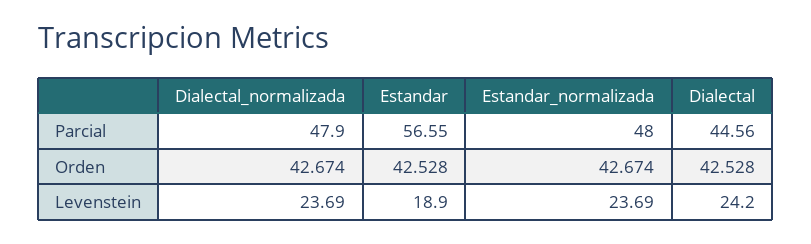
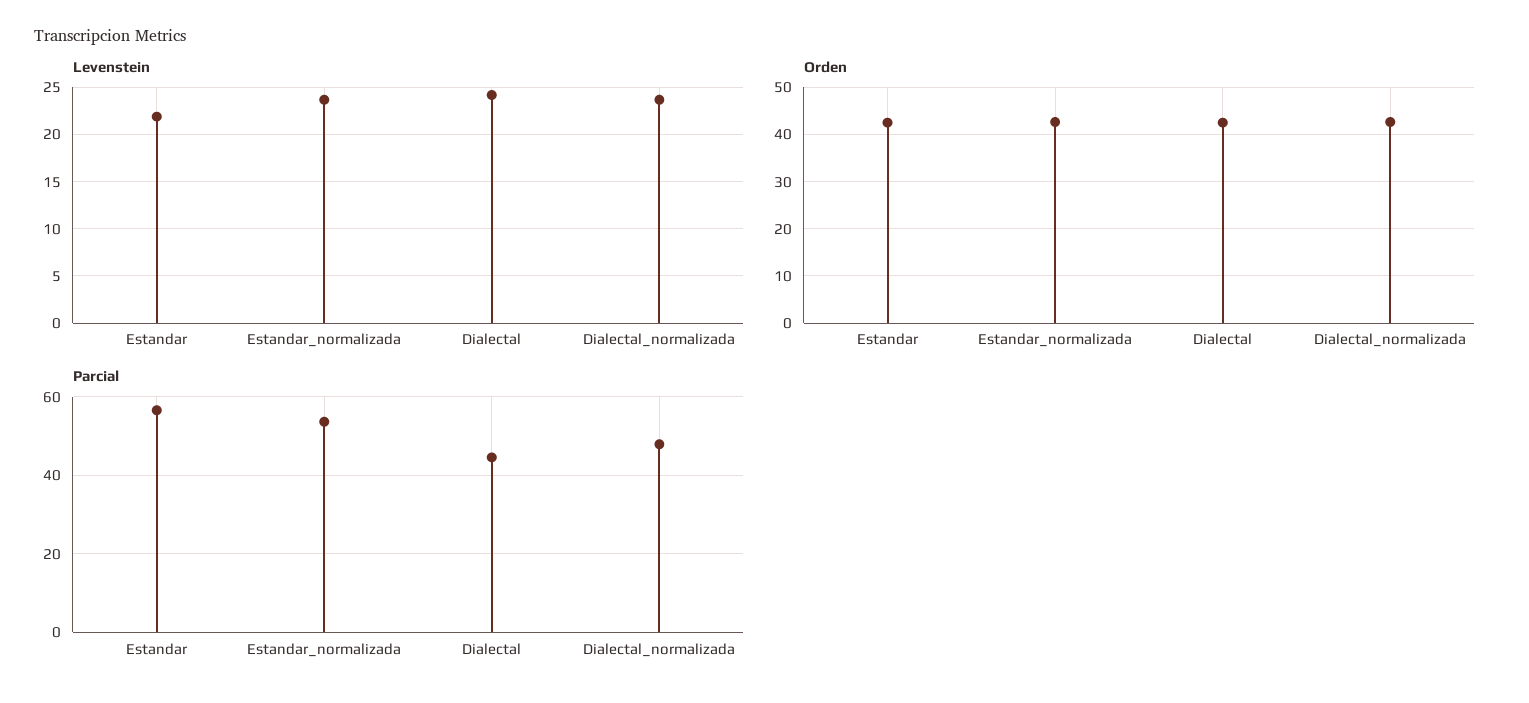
Parcial, Estandar_normalizada: 48 -> 54
Levenstein, Estandar: 18.9 -> 22

